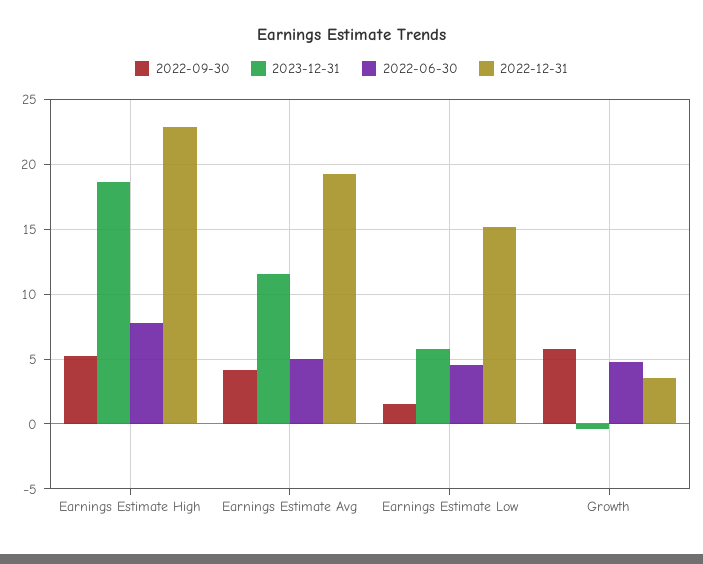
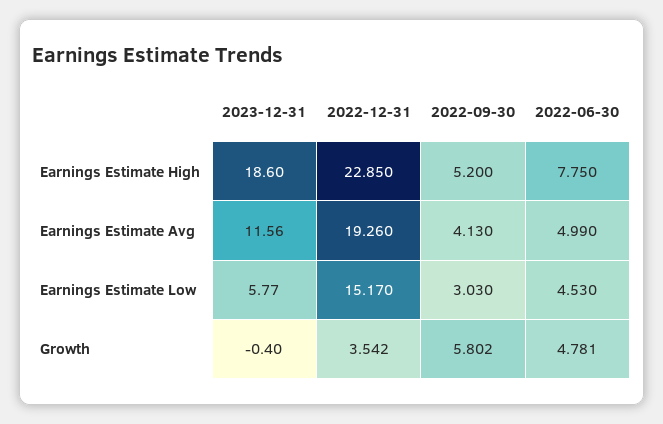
2022-09-30, Earnings Estimate Low: 1.5 -> 3.03

